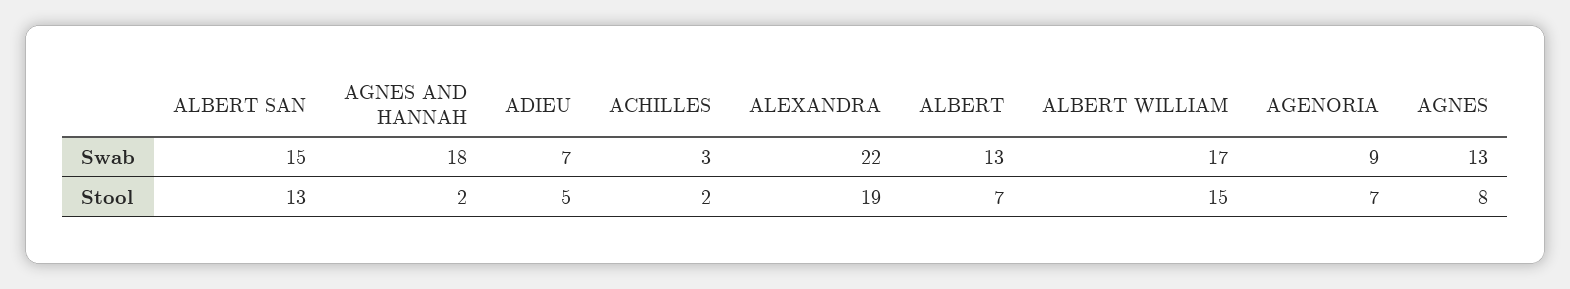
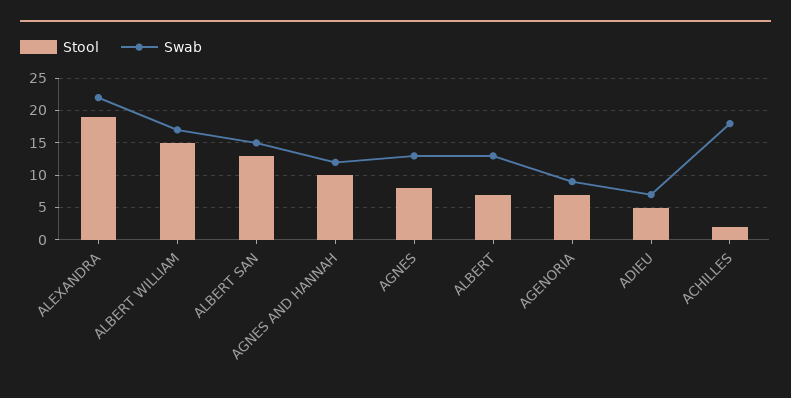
Swab, AGNES AND HANNAH: 18 -> 12
Swab, ACHILLES: 3 -> 18
Stool, AGNES AND HANNAH: 2 -> 10

